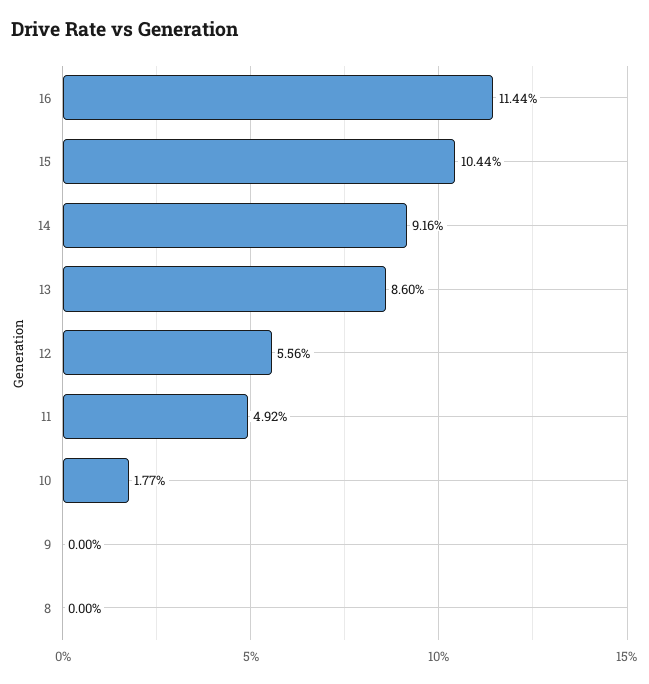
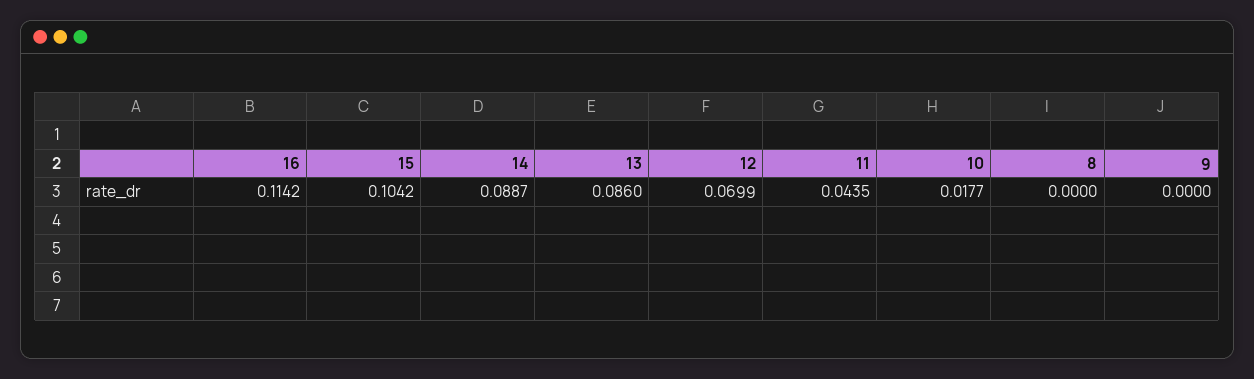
16: 0.1144 -> 0.1142
15: 0.1044 -> 0.1042
14: 0.0916 -> 0.0887
12: 0.0556 -> 0.0699
11: 0.0492 -> 0.0435

